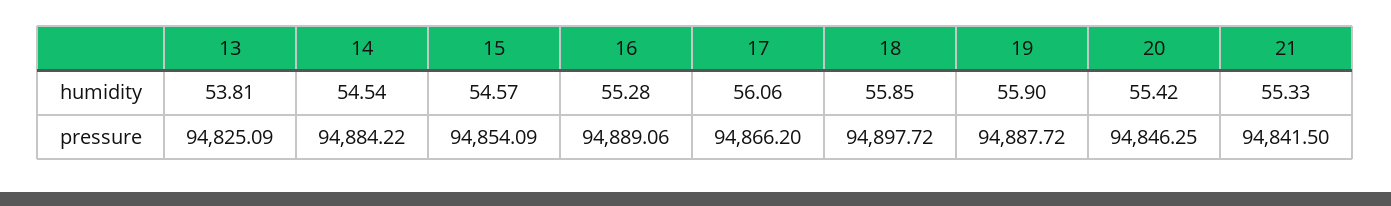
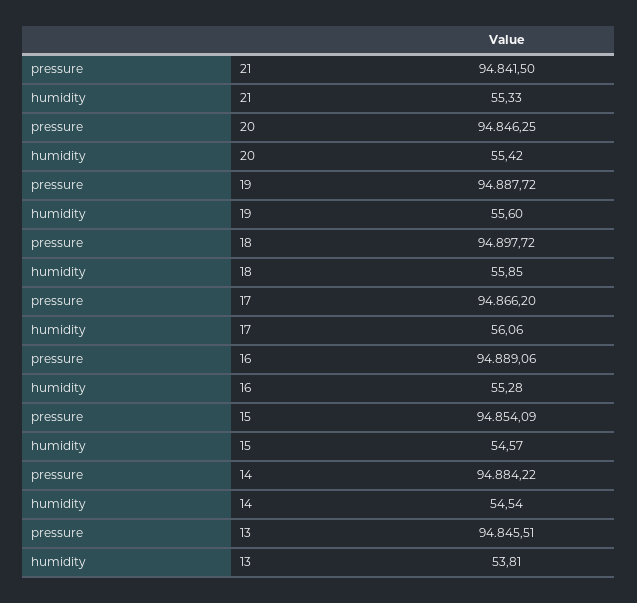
19, humidity: 55.9 -> 55.6
13, pressure: 94825.09 -> 94845.51

